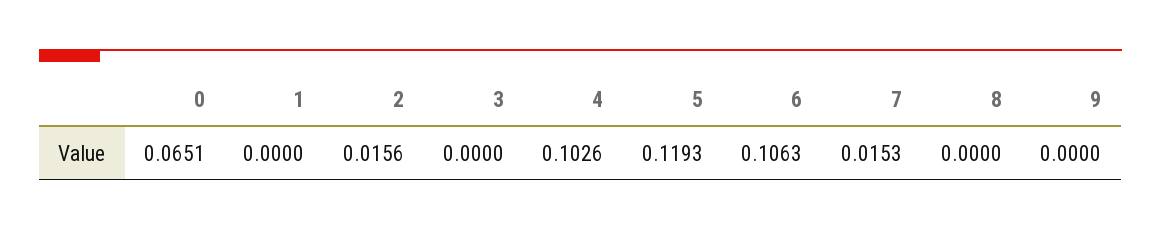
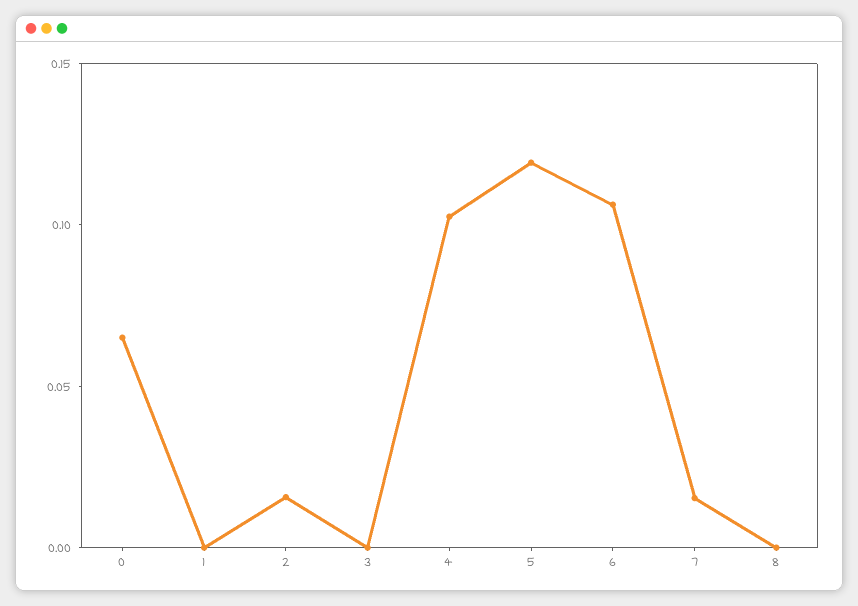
9: 0 -> none

